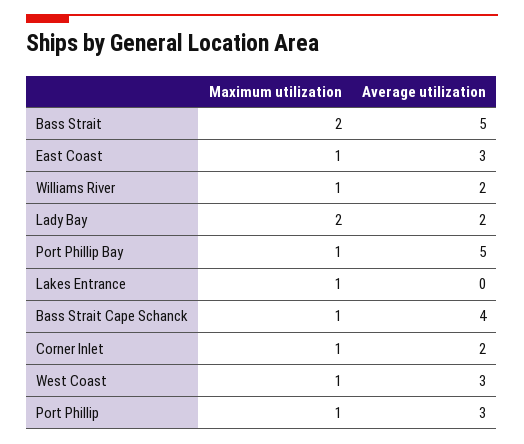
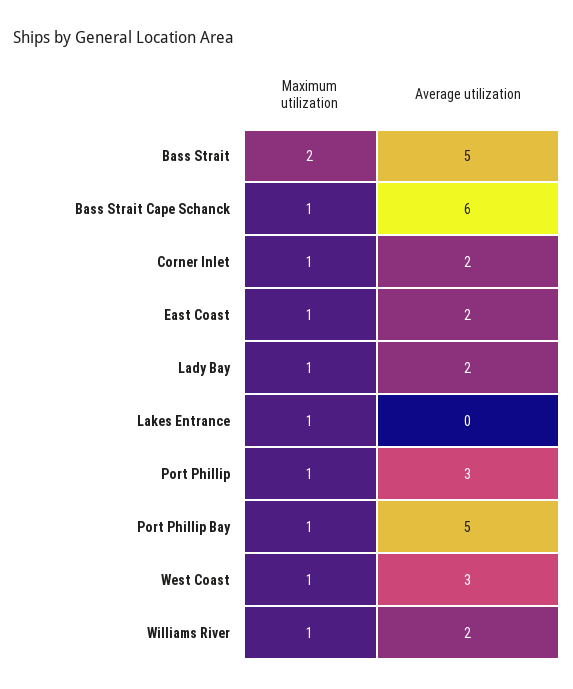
Average utilization, East Coast: 3 -> 2
Maximum utilization, Lady Bay: 2 -> 1
Average utilization, Bass Strait Cape Schanck: 4 -> 6

